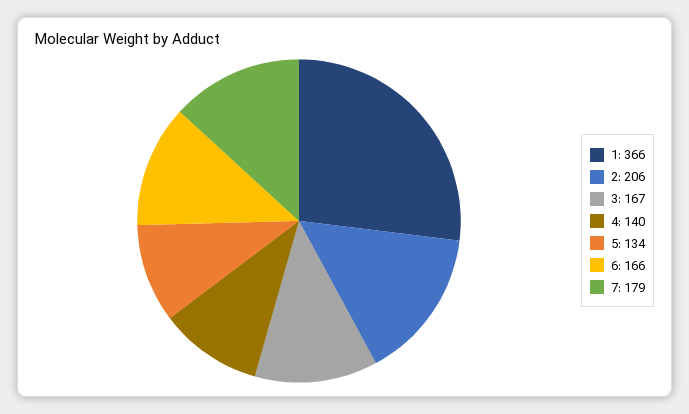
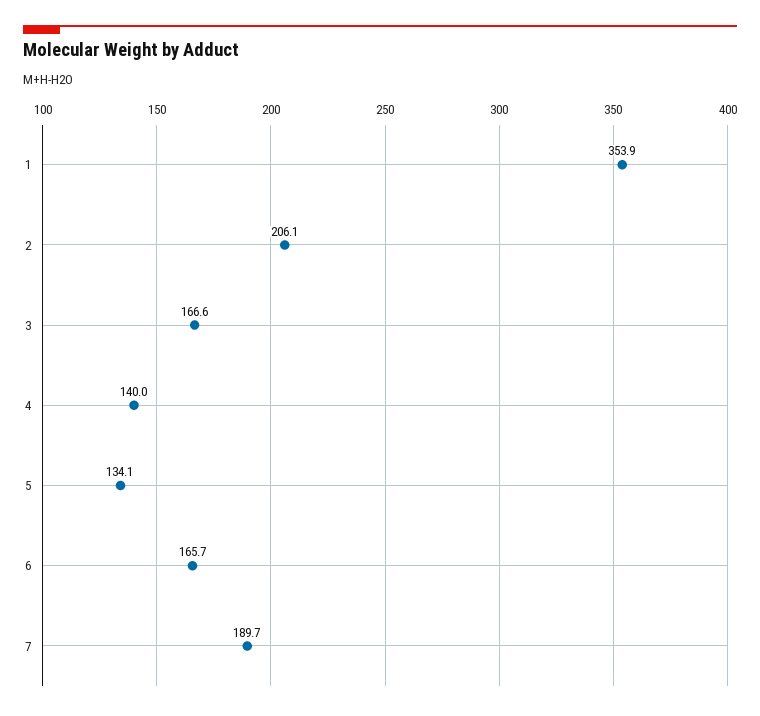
1: 366 -> 353.9
7: 179 -> 189.7

